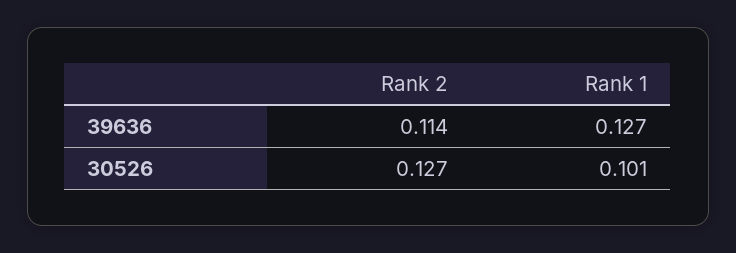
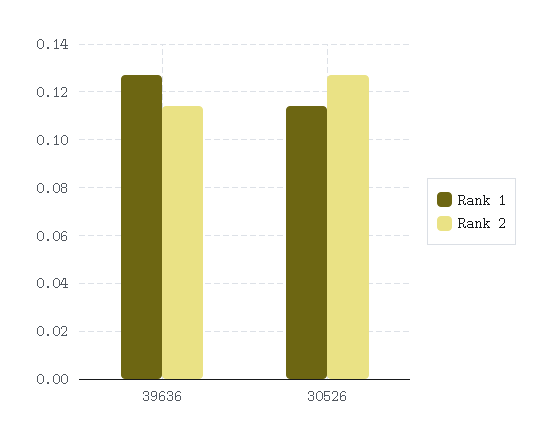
Rank 1, 30526: 0.101 -> 0.115

